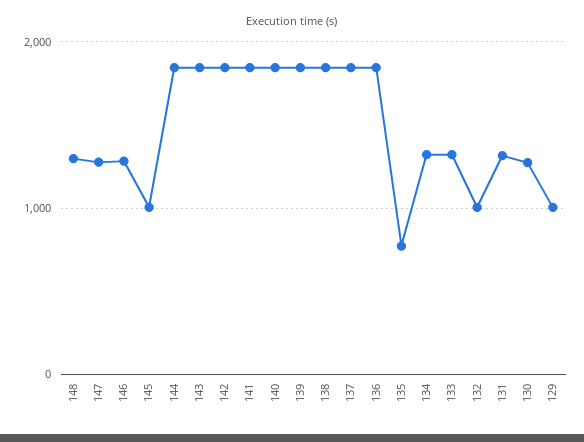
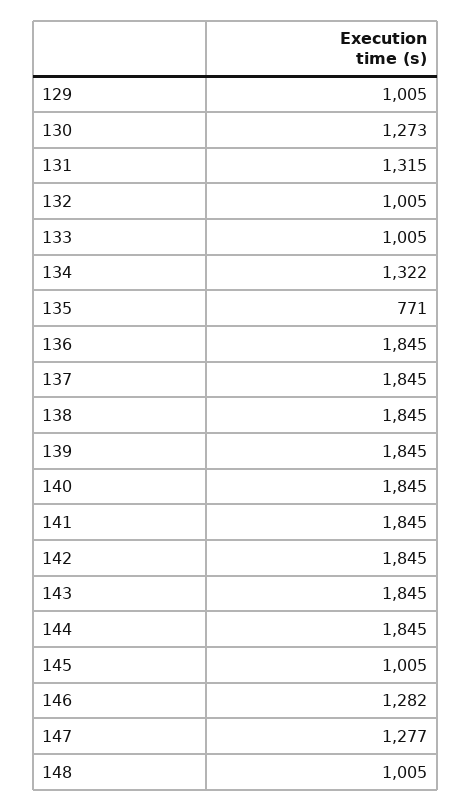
148: 1300 -> 1005
133: 1300 -> 1005

